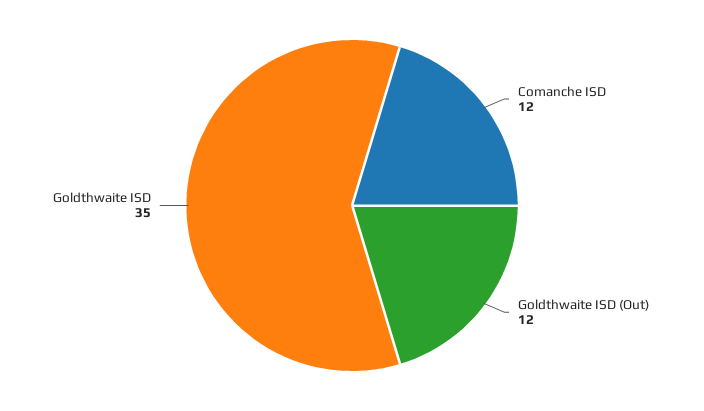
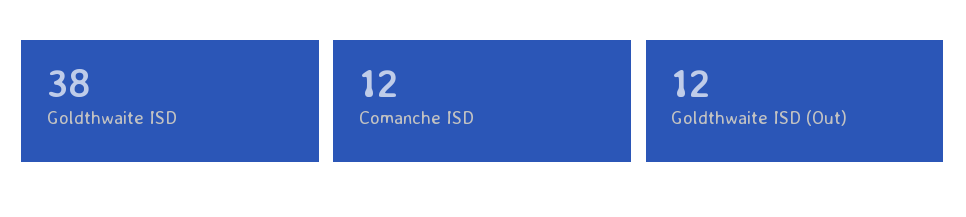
Goldthwaite ISD: 35 -> 38

